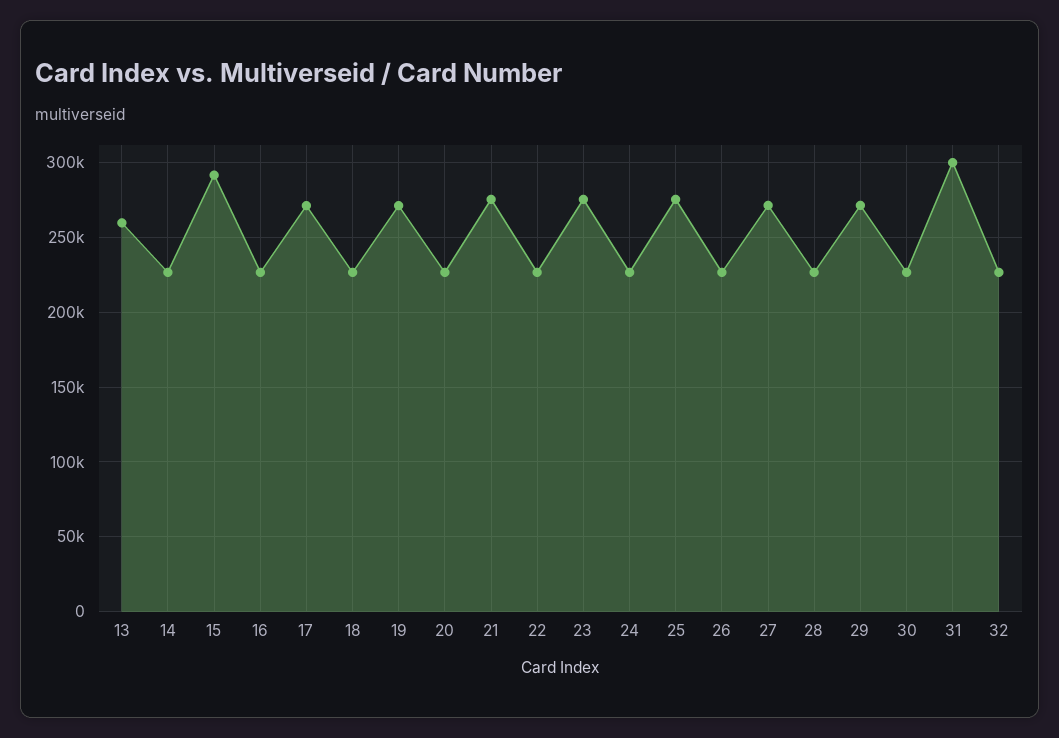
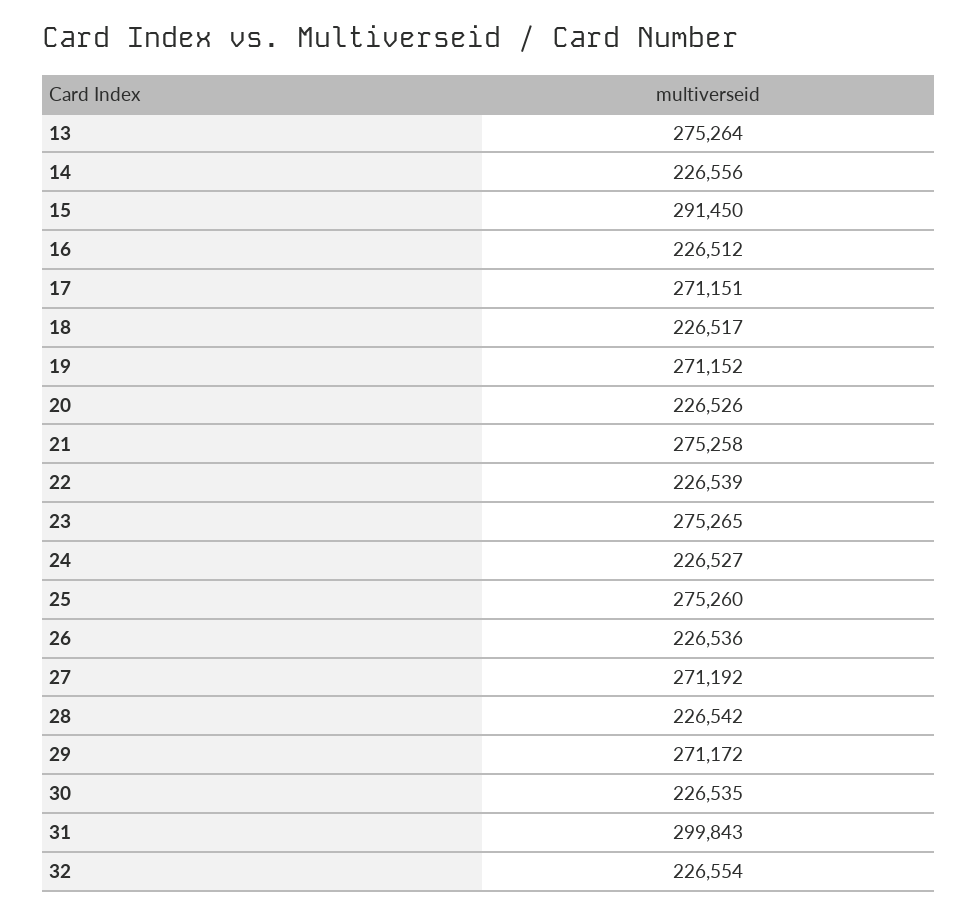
13: 260000 -> 275264

